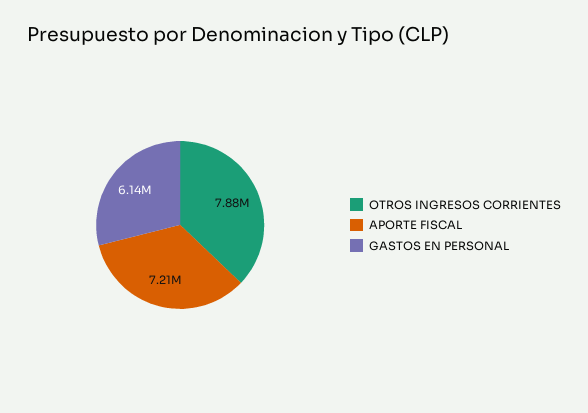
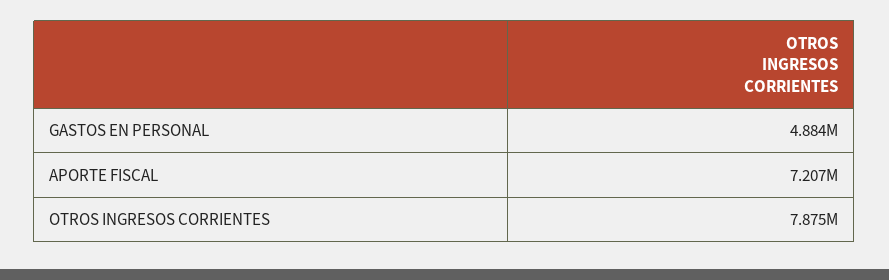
GASTOS EN PERSONAL: 6140000 -> 4884000

